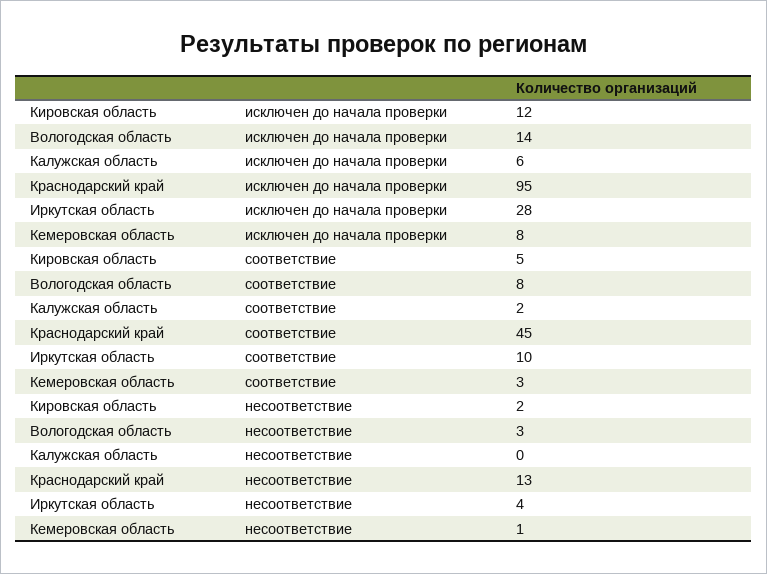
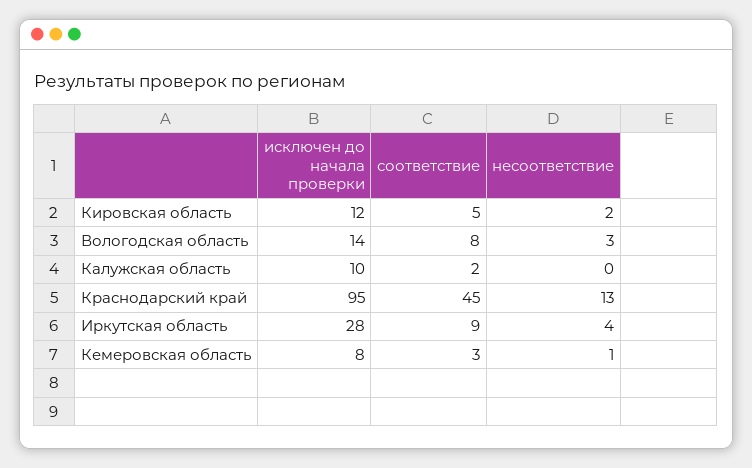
Калужская область, исключен до начала проверки: 6 -> 10
Иркутская область, соответствие: 10 -> 9

